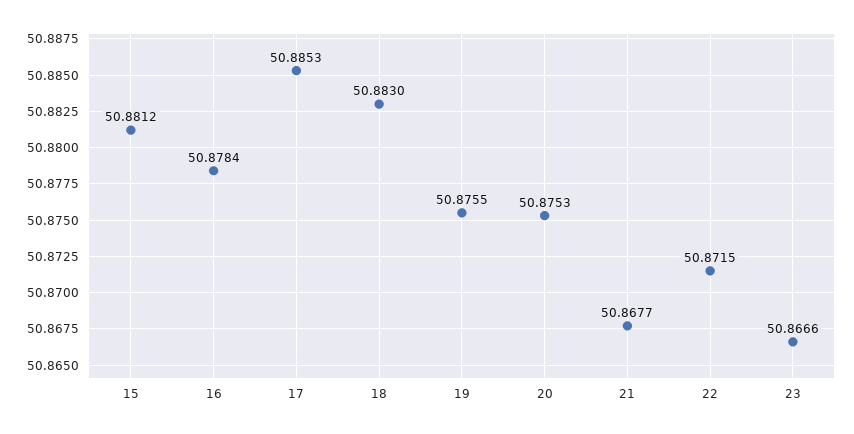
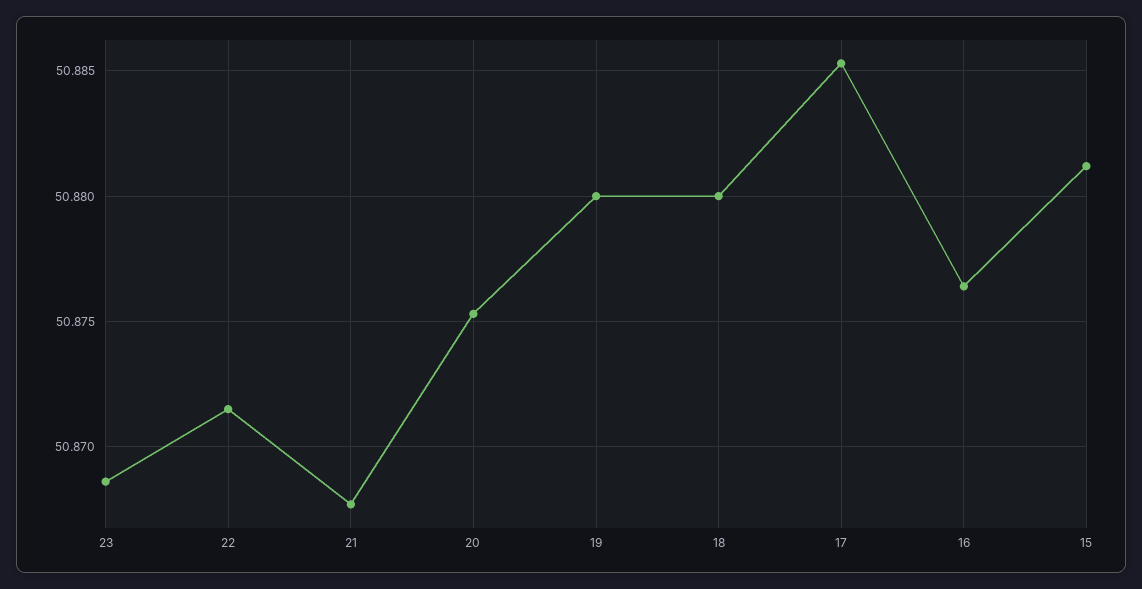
16: 50.8784 -> 50.8765
18: 50.883 -> 50.88
19: 50.8755 -> 50.88
23: 50.8666 -> 50.8685

